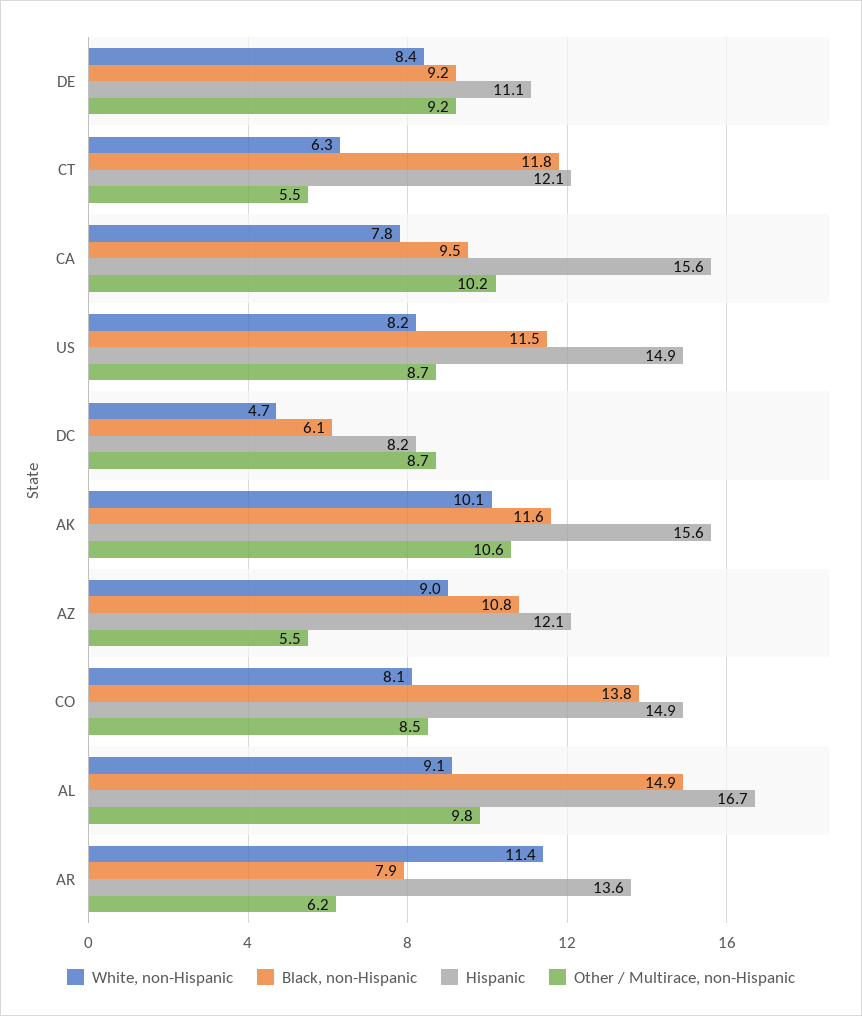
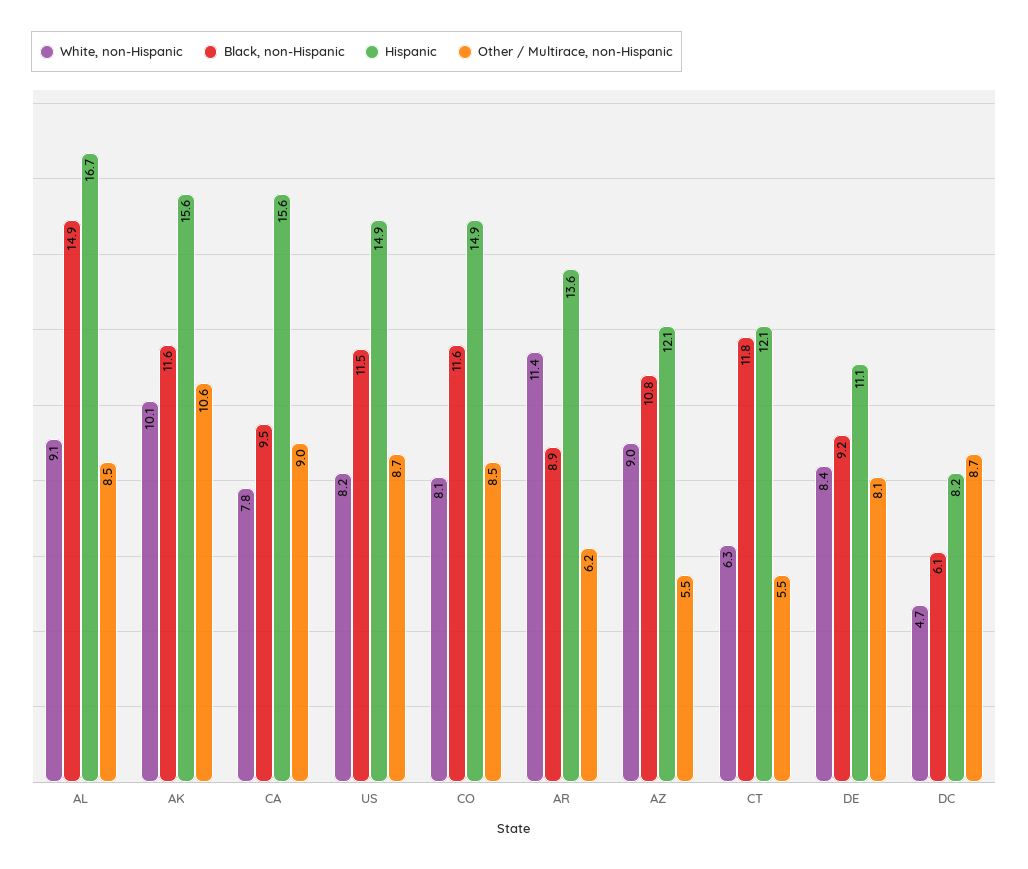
Other / Multirace, non-Hispanic, DE: 9.2 -> 8.1
Other / Multirace, non-Hispanic, CA: 10.2 -> 9
Black, non-Hispanic, CO: 13.8 -> 11.6
Other / Multirace, non-Hispanic, AL: 9.8 -> 8.5
Black, non-Hispanic, AR: 7.9 -> 8.9

